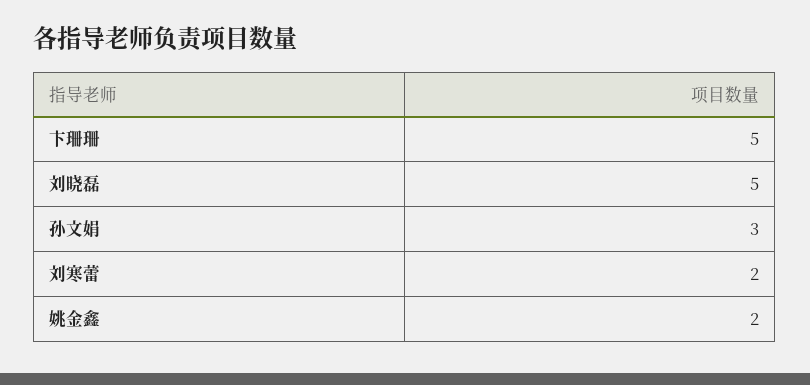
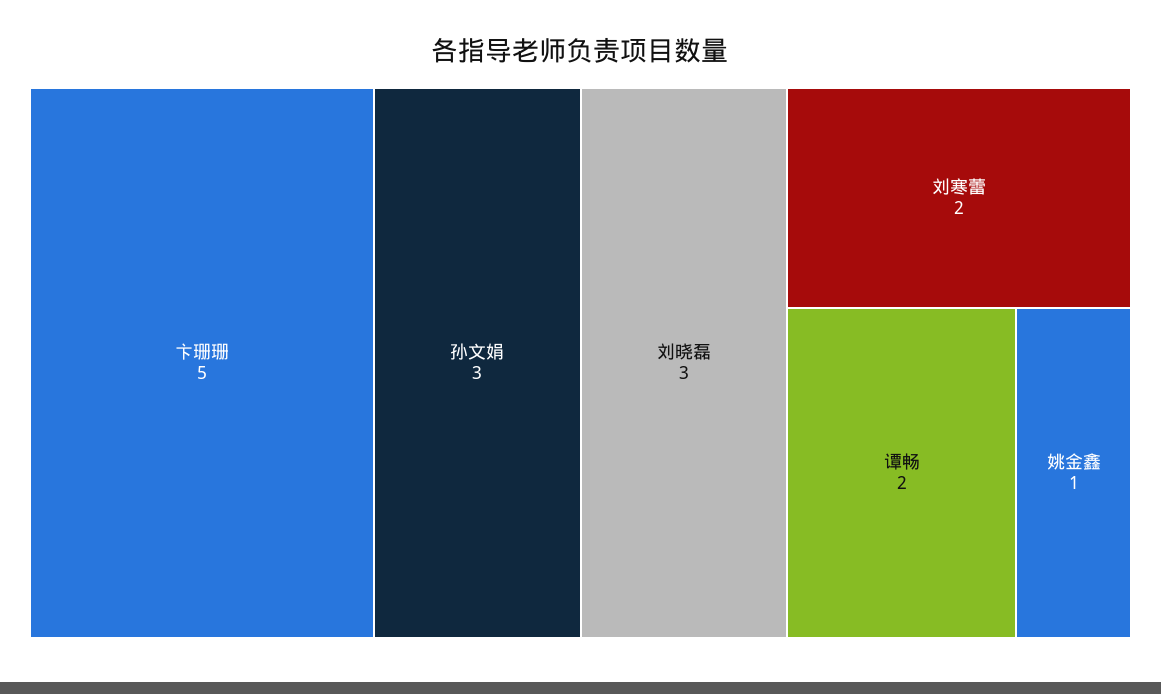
刘晓磊: 5 -> 3
姚金鑫: 2 -> 1
谭畅: none -> 2

